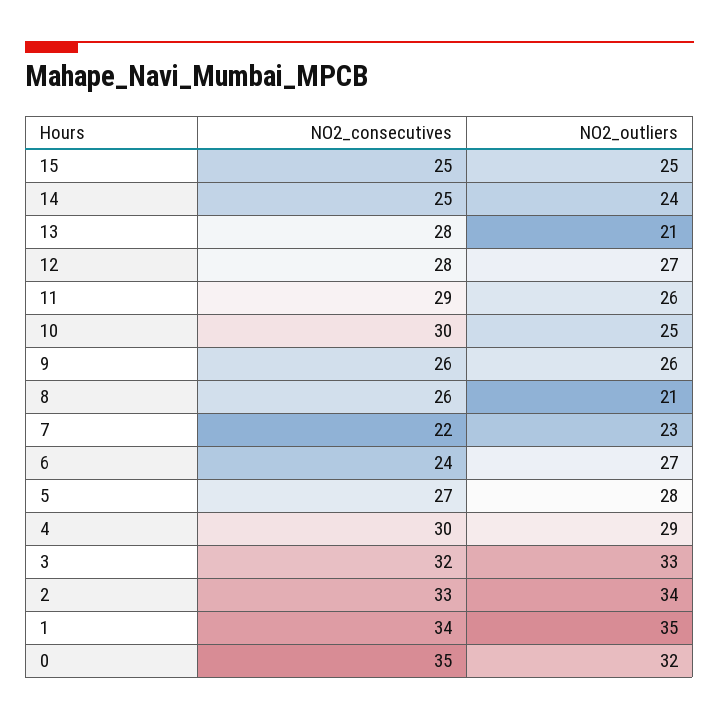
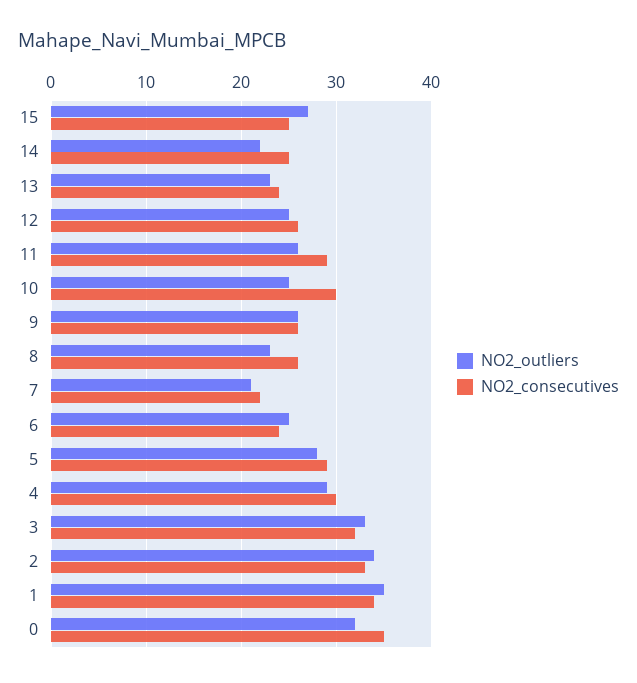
NO2_outliers, 15: 25 -> 27
NO2_outliers, 14: 24 -> 22
NO2_consecutives, 13: 28 -> 24
NO2_outliers, 13: 21 -> 23
NO2_consecutives, 12: 28 -> 26
NO2_outliers, 12: 27 -> 25
NO2_outliers, 8: 21 -> 23
NO2_outliers, 7: 23 -> 21
NO2_outliers, 6: 27 -> 25
NO2_consecutives, 5: 27 -> 29

